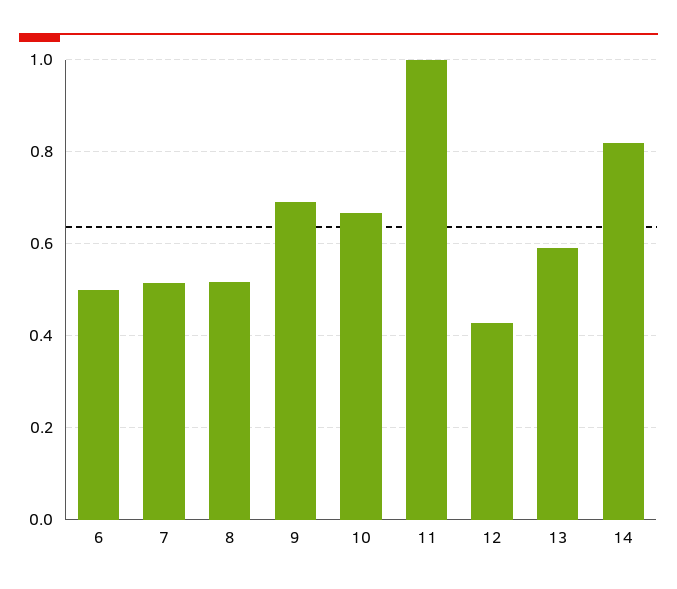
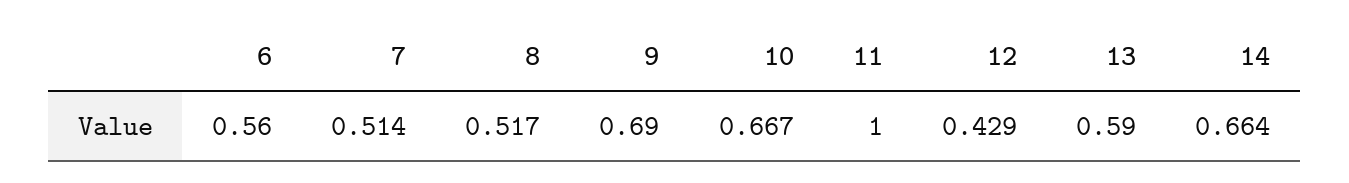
6: 0.5 -> 0.56
14: 0.82 -> 0.664

